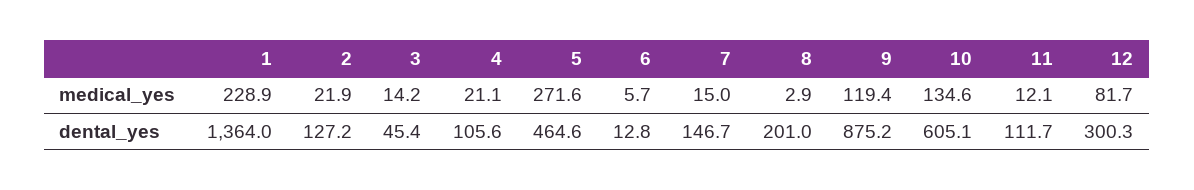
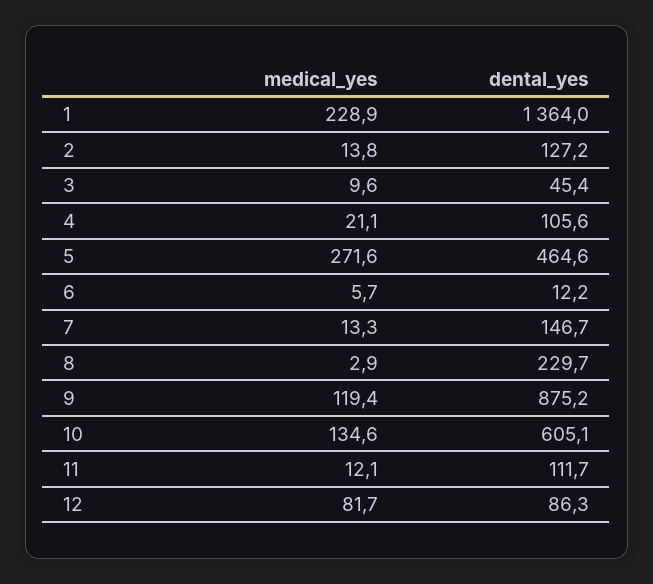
2, medical_yes: 21.9 -> 13.8
3, medical_yes: 14.2 -> 9.6
7, medical_yes: 15 -> 13.3
6, dental_yes: 12.8 -> 12.2
8, dental_yes: 201 -> 229.7
12, dental_yes: 300.3 -> 86.3

